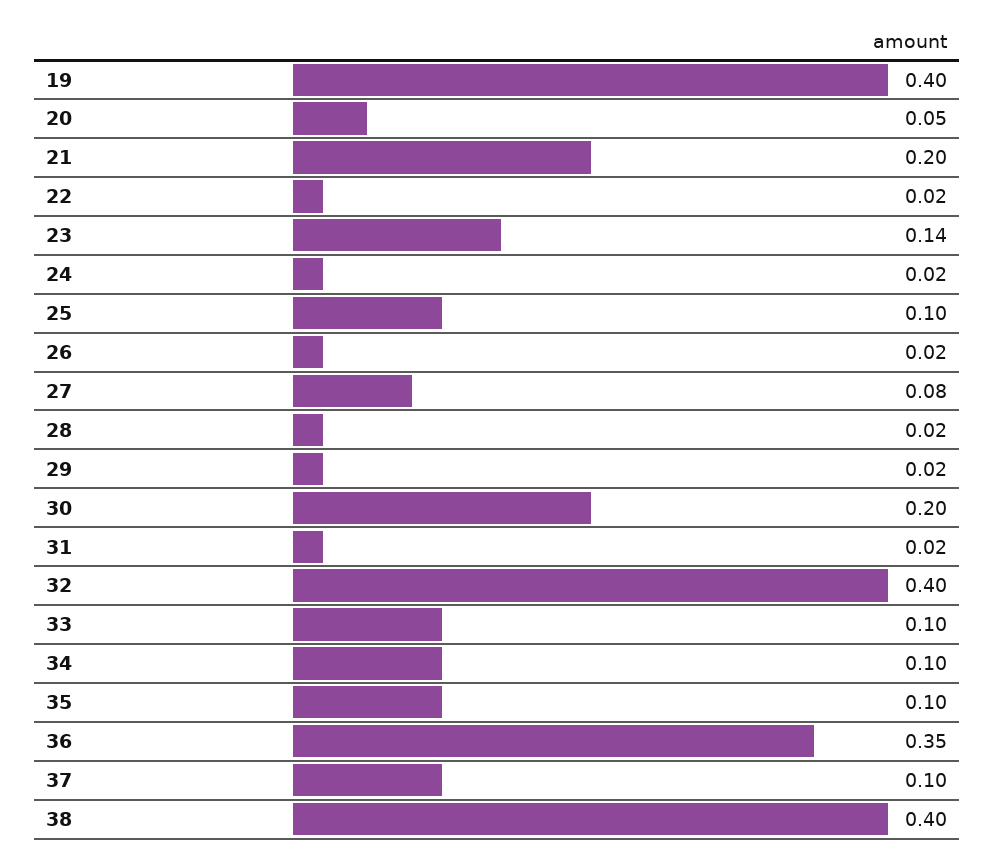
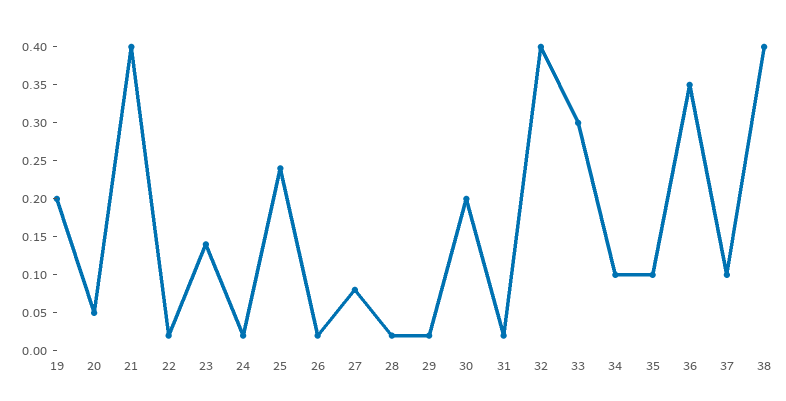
19: 0.4 -> 0.2
21: 0.2 -> 0.4
25: 0.1 -> 0.25
33: 0.1 -> 0.3

